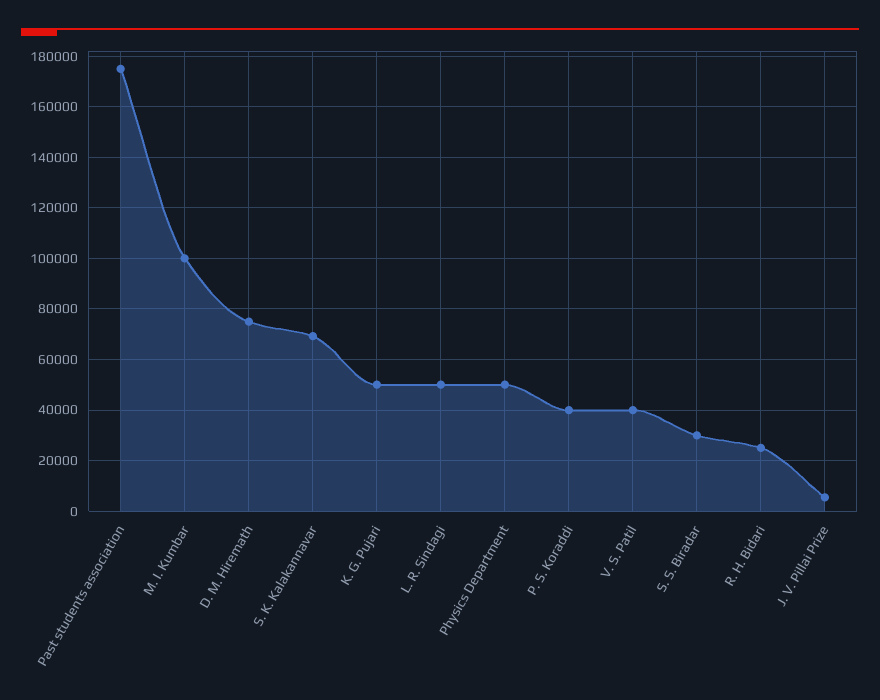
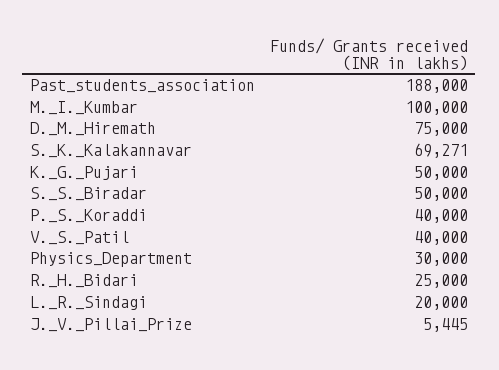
Past students association: 175000 -> 188000
L. R. Sindagi: 50000 -> 20000
Physics Department: 50000 -> 30000
S. S. Biradar: 30000 -> 50000

